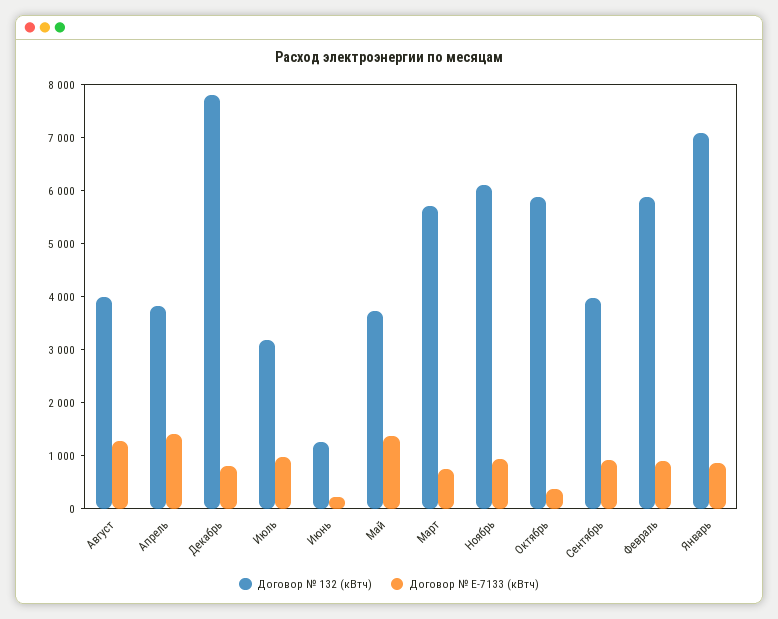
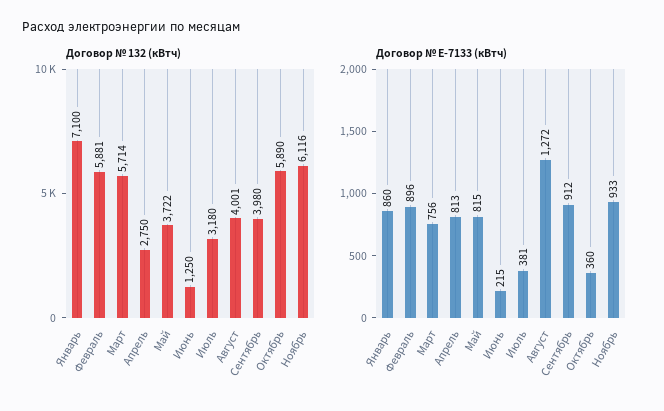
Договор № 132 (кВтч), Апрель: 3800 -> 2750
Договор № Е-7133 (кВтч), Апрель: 1400 -> 813
Договор № 132 (кВтч), Декабрь: 7800 -> none
Договор № Е-7133 (кВтч), Декабрь: 800 -> none
Договор № Е-7133 (кВтч), Июль: 1000 -> 381
Договор № Е-7133 (кВтч), Май: 1400 -> 815

